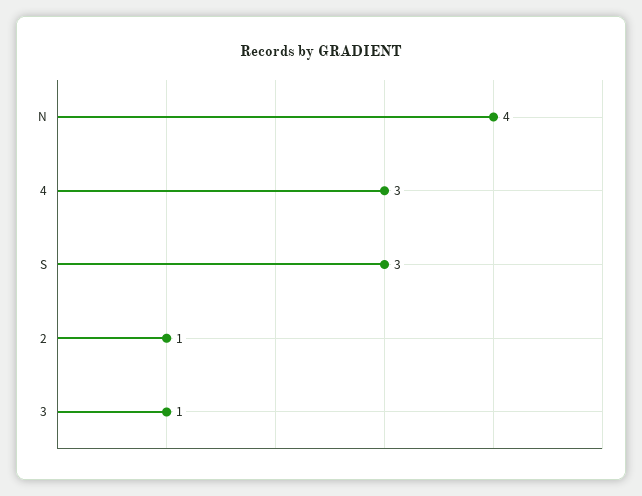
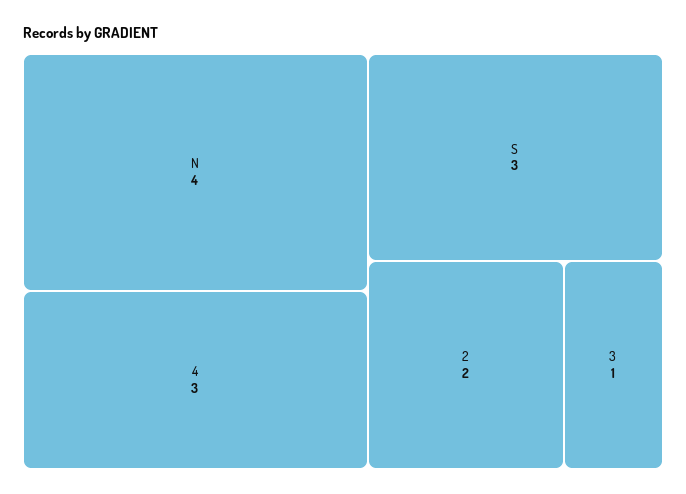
2: 1 -> 2

